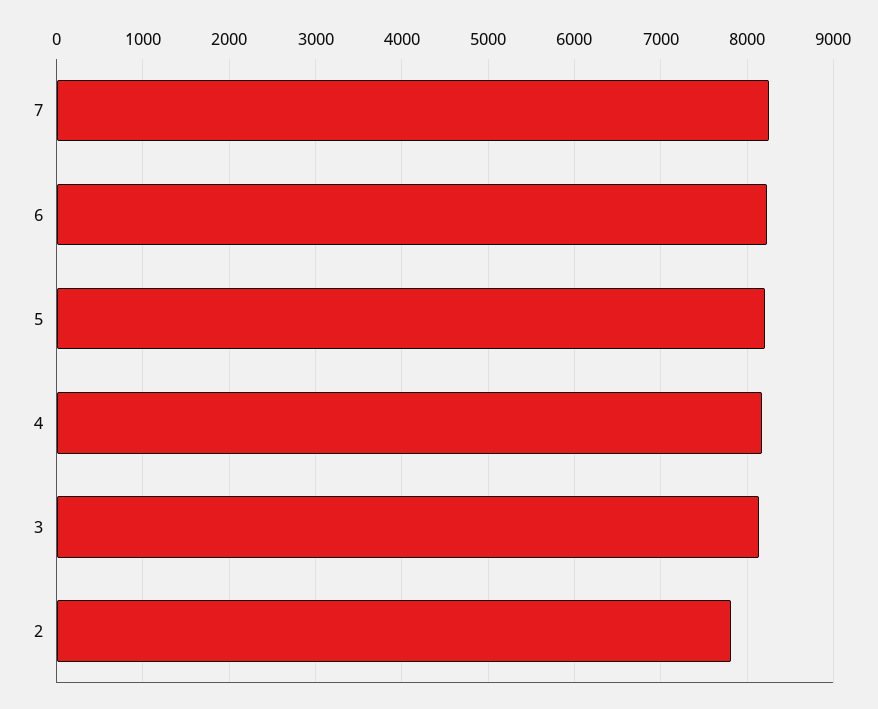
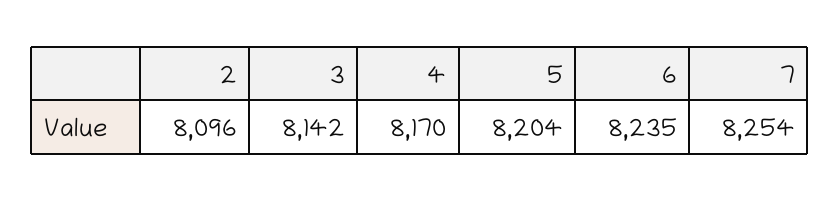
2: 7800 -> 8096

